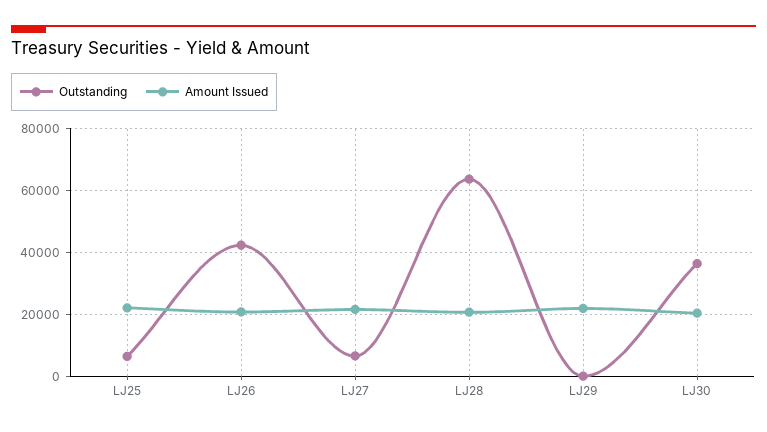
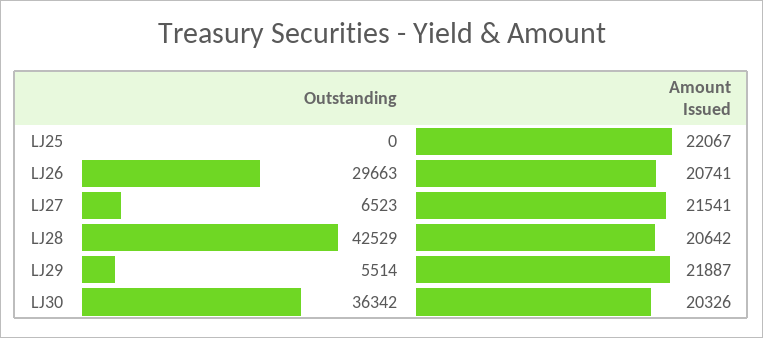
Outstanding, LJ25: 6000 -> 0
Outstanding, LJ26: 42000 -> 29663
Outstanding, LJ28: 64000 -> 42529
Outstanding, LJ29: 0 -> 5514

